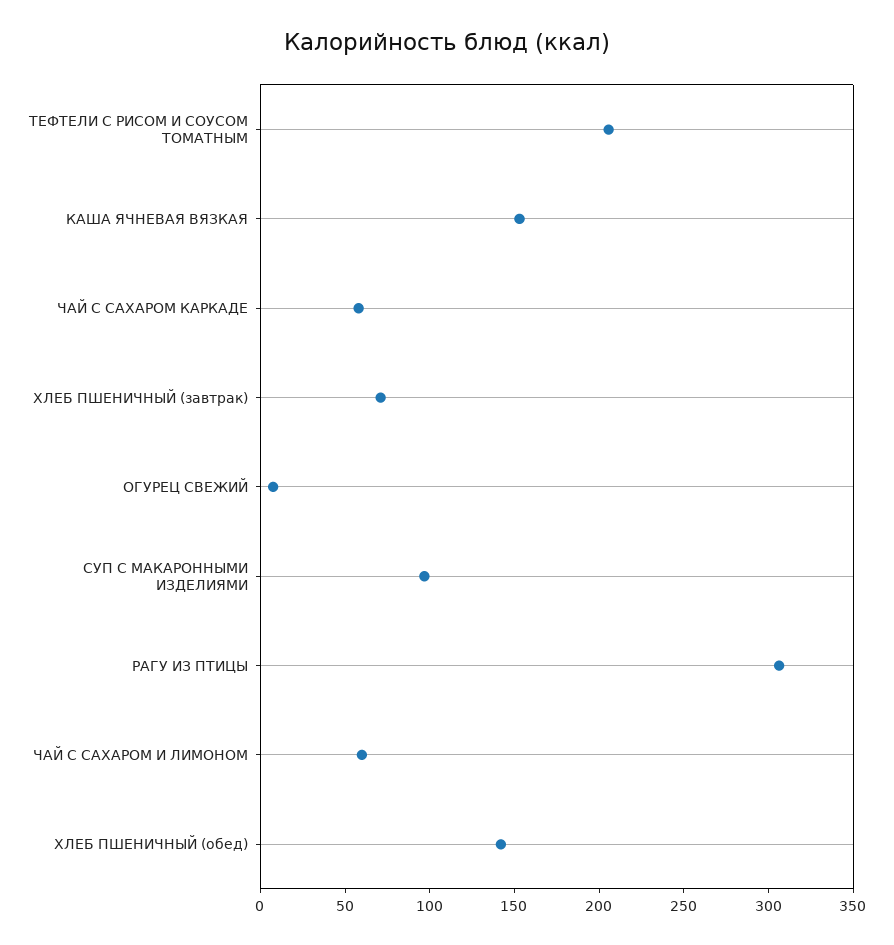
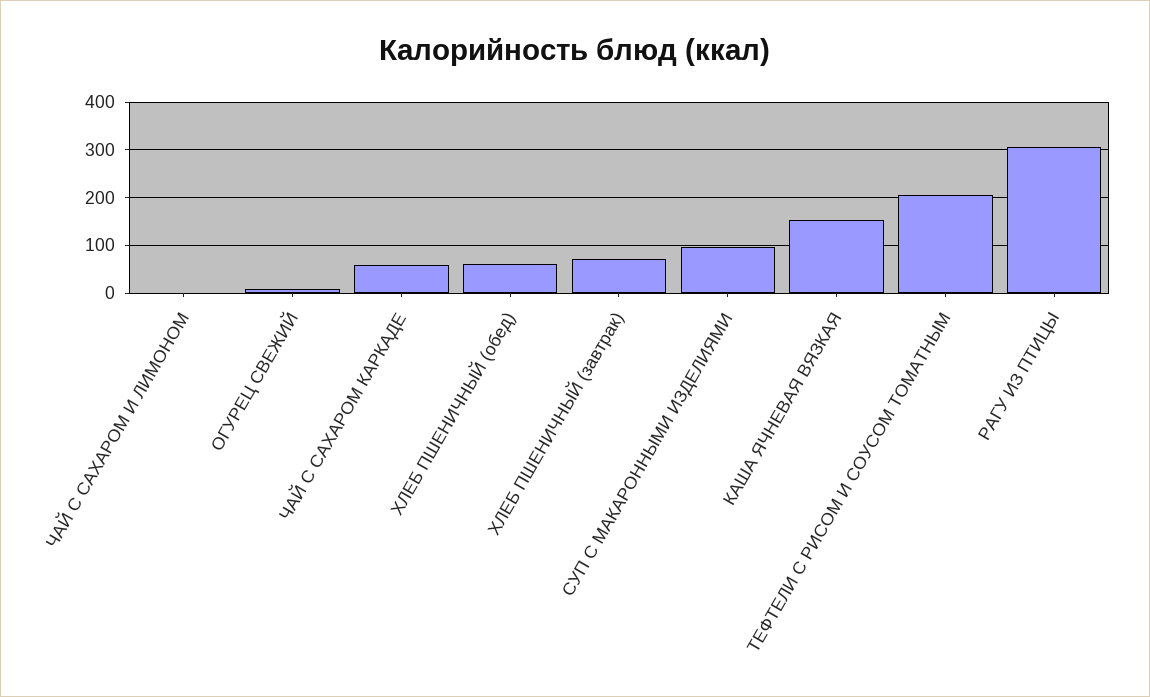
ЧАЙ С САХАРОМ И ЛИМОНОМ: 60 -> 0
ХЛЕБ ПШЕНИЧНЫЙ (обед): 140 -> 60

